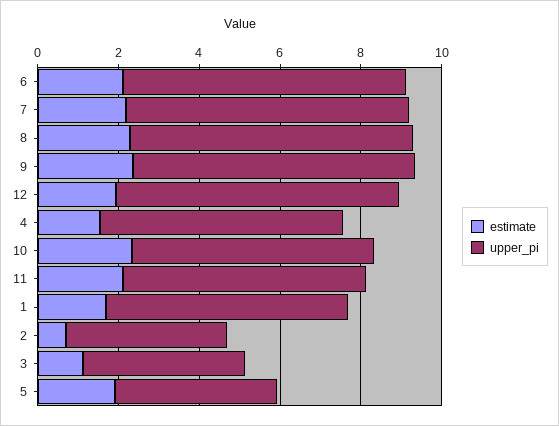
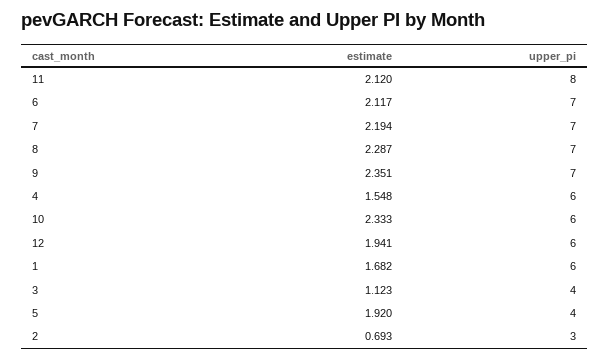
upper_pi, 12: 7 -> 6
upper_pi, 11: 6 -> 8
upper_pi, 2: 4 -> 3

